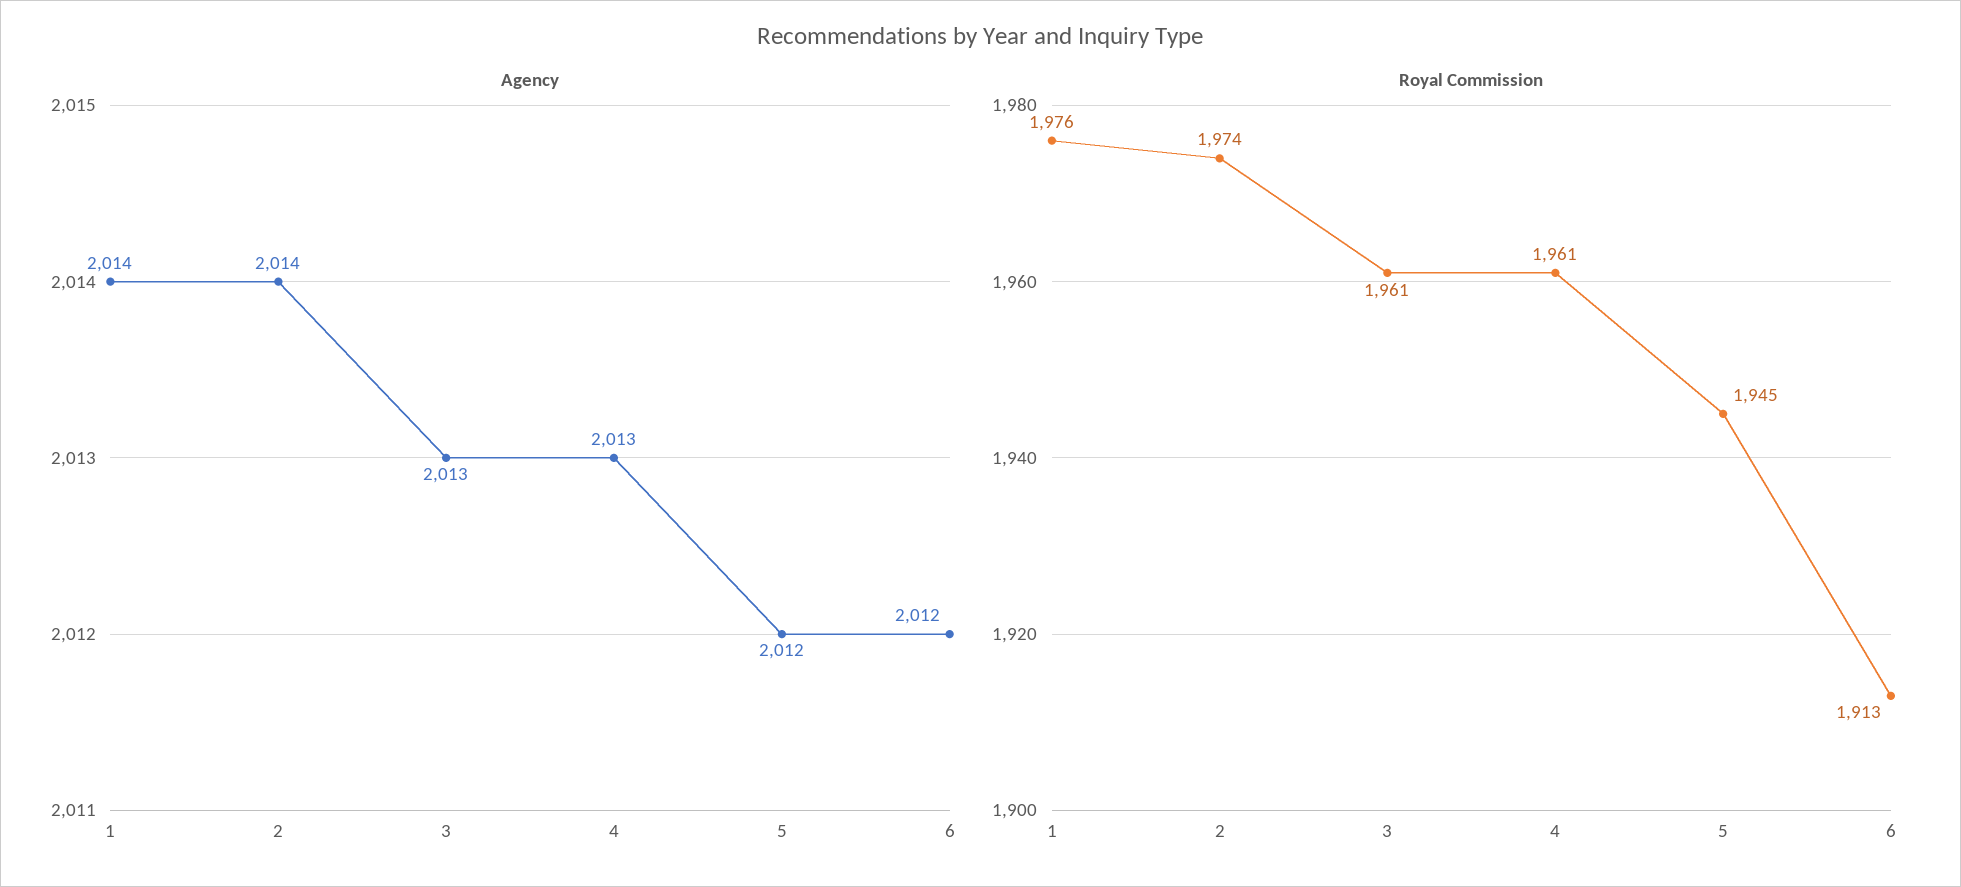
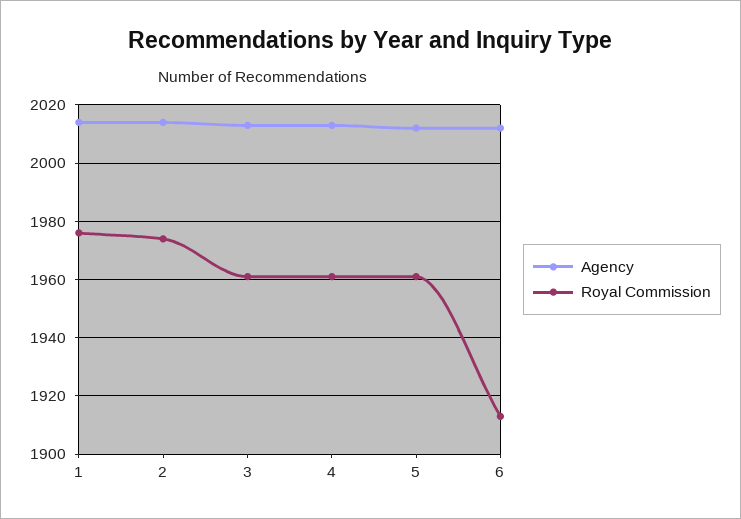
Royal Commission, 5: 1945 -> 1960

